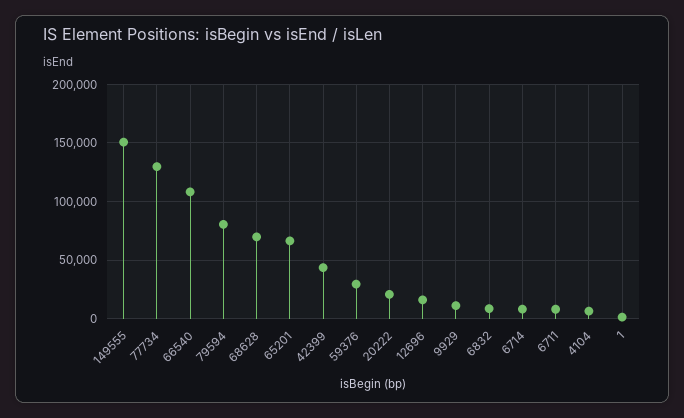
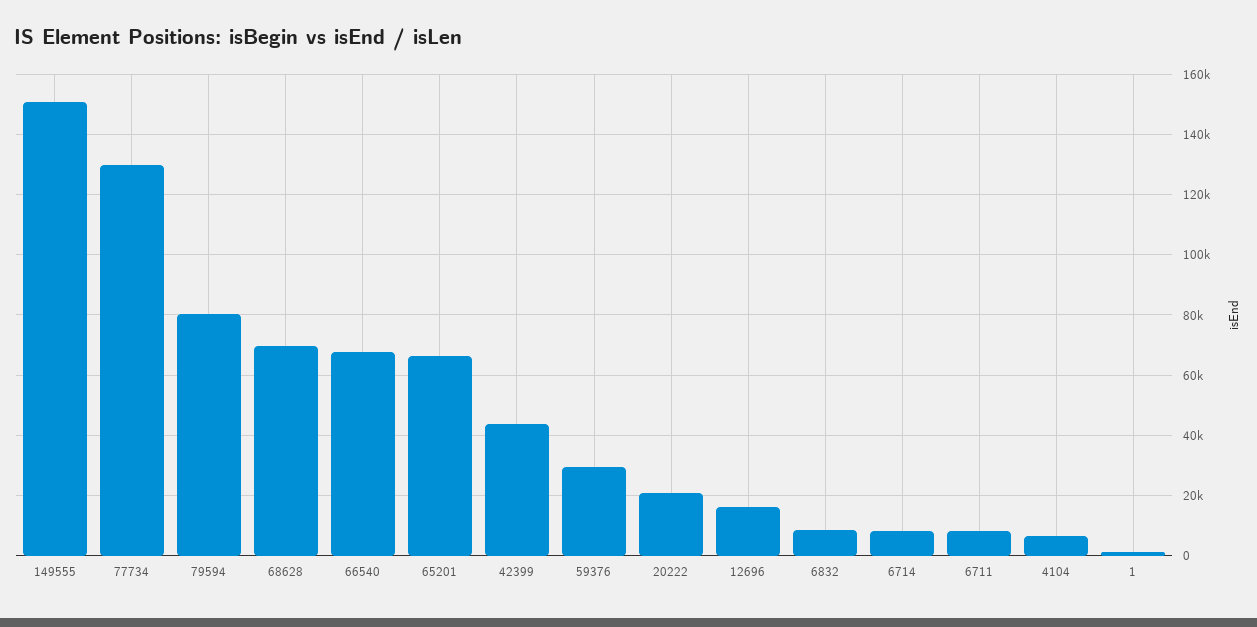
66540: 110000 -> 68000
9929: 10000 -> none

